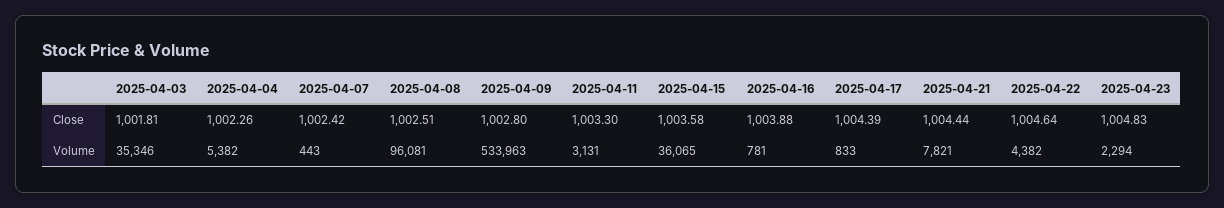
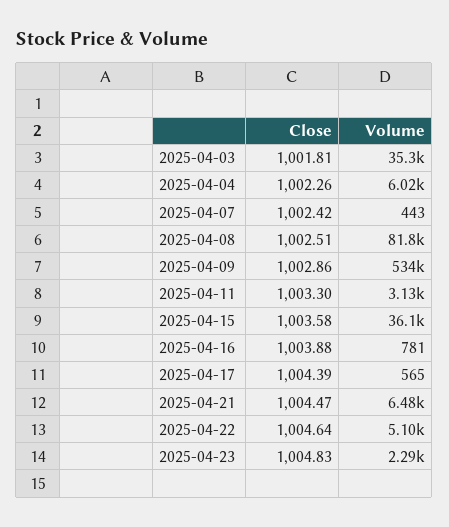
2025-04-09, Close: 1002.8 -> 1002.86
2025-04-21, Close: 1004.44 -> 1004.47
2025-04-04, Volume: 5382 -> 6020
2025-04-08, Volume: 96081 -> 81800
2025-04-17, Volume: 833 -> 565
2025-04-21, Volume: 7821 -> 6480
2025-04-22, Volume: 4382 -> 5100

